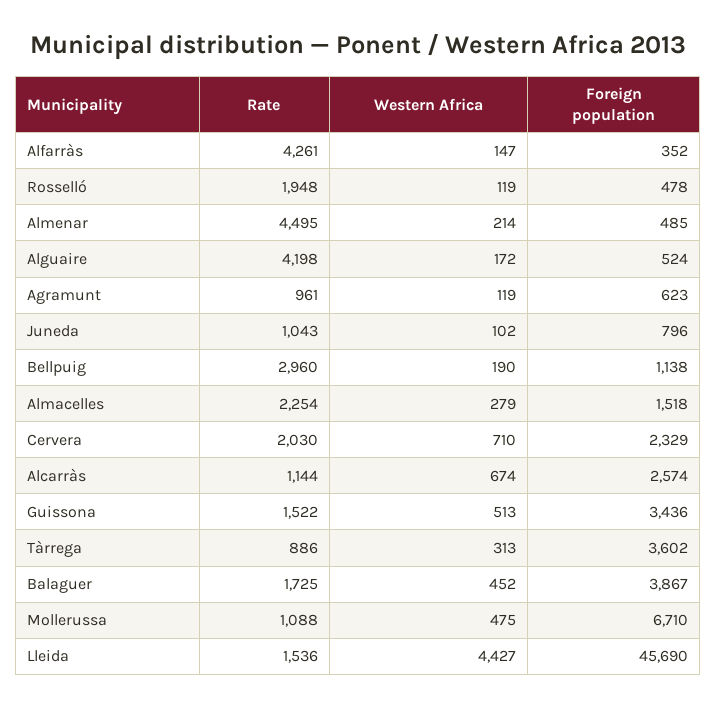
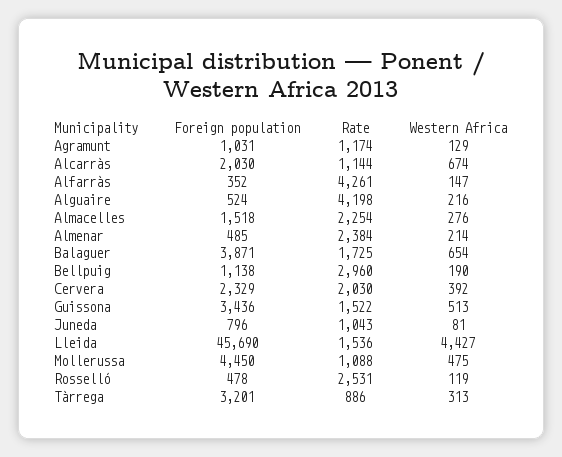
Rate, Rosselló: 1948 -> 2531
Rate, Almenar: 4495 -> 2384
Western Africa, Alguaire: 172 -> 216
Rate, Agramunt: 961 -> 1174
Western Africa, Agramunt: 119 -> 129
Foreign population, Agramunt: 623 -> 1031
Western Africa, Juneda: 102 -> 81
Western Africa, Almacelles: 279 -> 276
Western Africa, Cervera: 710 -> 392
Foreign population, Alcarràs: 2574 -> 2030
Foreign population, Tàrrega: 3602 -> 3201
Western Africa, Balaguer: 452 -> 654
Foreign population, Balaguer: 3867 -> 3871
Foreign population, Mollerussa: 6710 -> 4450

